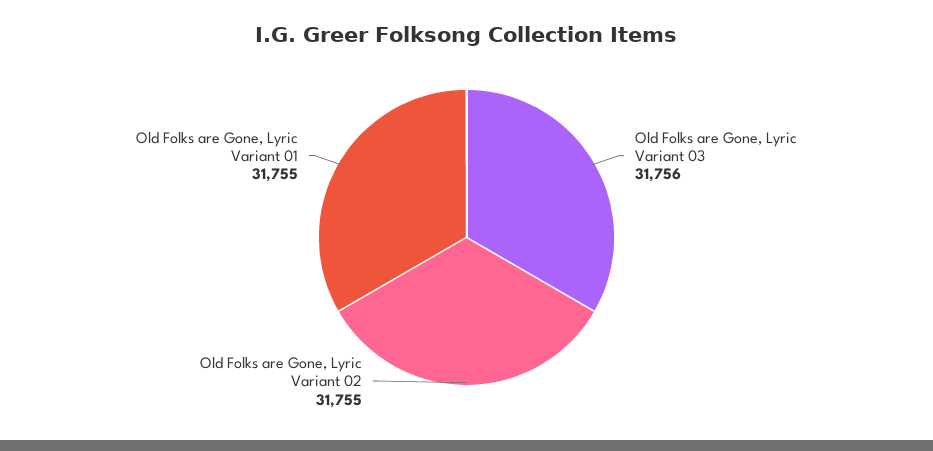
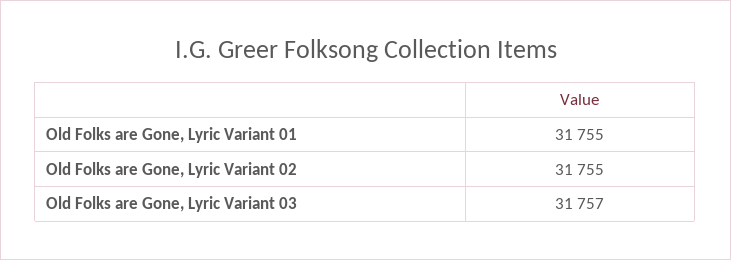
Old Folks are Gone, Lyric Variant 03: 31756 -> 31757

